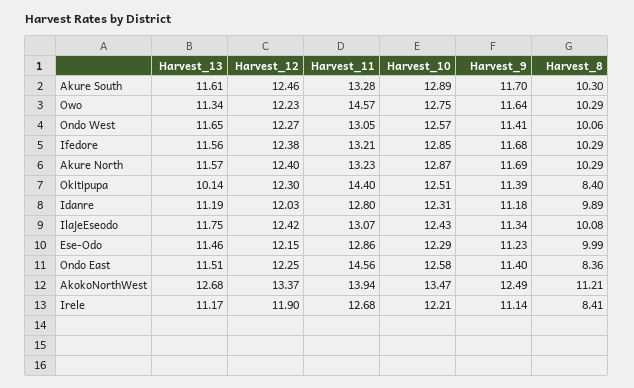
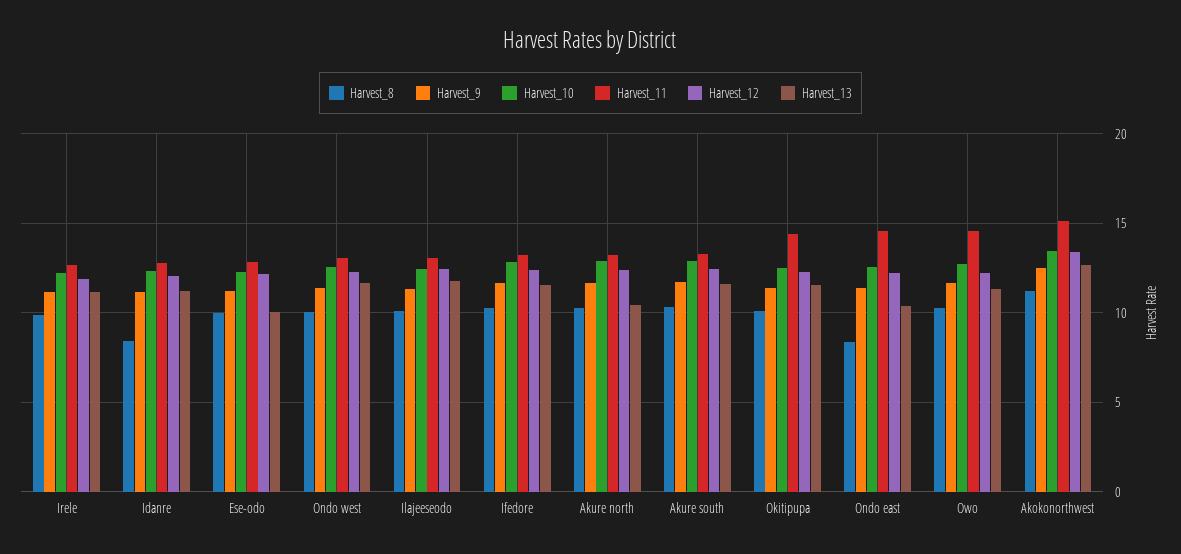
Harvest_13, Akure North: 11.57 -> 10.5
Harvest_13, Okitipupa: 10.14 -> 11.5
Harvest_8, Okitipupa: 8.4 -> 10
Harvest_8, Idanre: 9.89 -> 8.5
Harvest_13, Ese-Odo: 11.46 -> 10
Harvest_13, Ondo East: 11.51 -> 10.5
Harvest_11, AkokoNorthWest: 13.94 -> 15
Harvest_8, Irele: 8.41 -> 10

